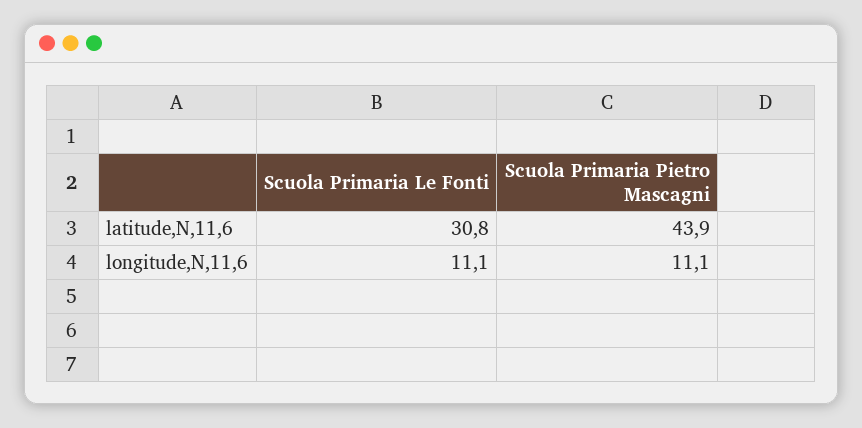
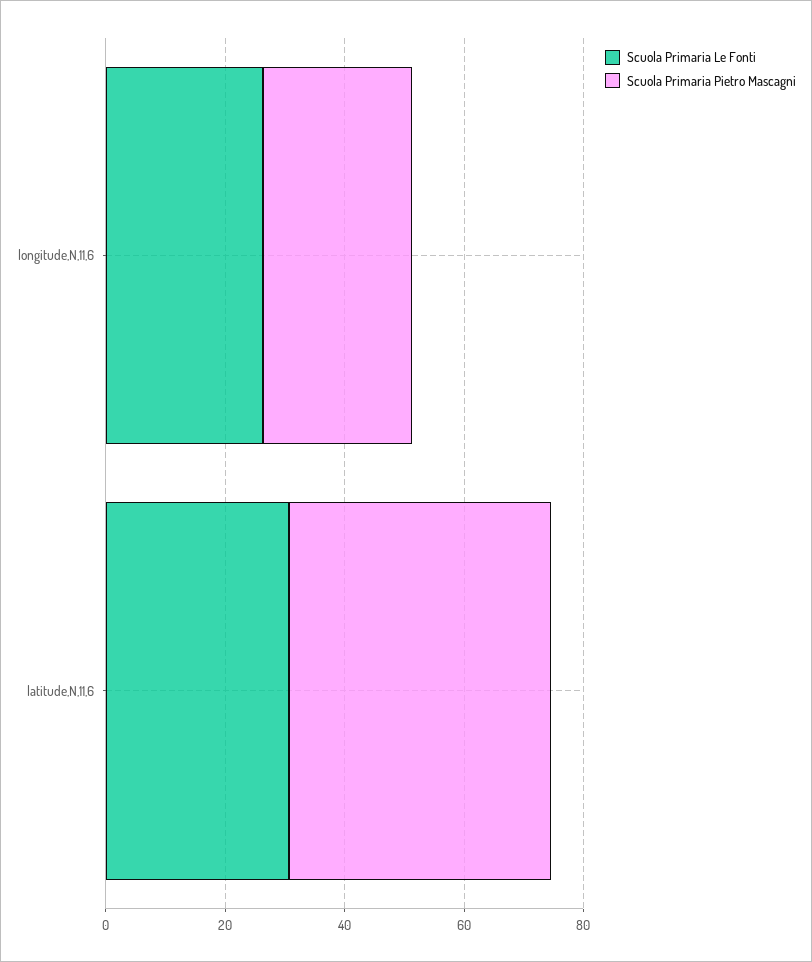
Scuola Primaria Le Fonti, longitude,N,11,6: 11.1 -> 25
Scuola Primaria Pietro Mascagni, longitude,N,11,6: 11.1 -> 25

